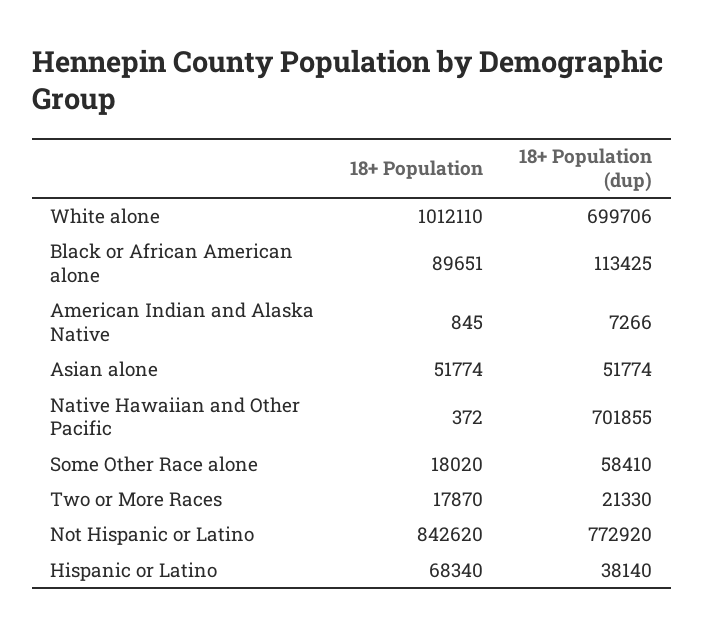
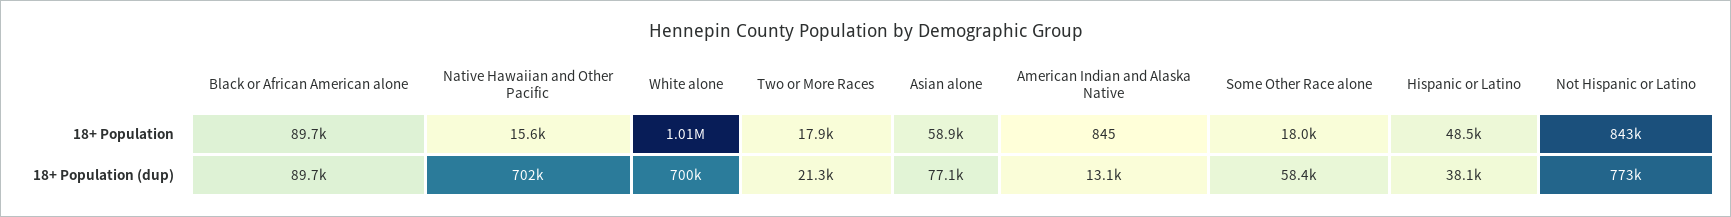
18+ Population (dup), Black or African American alone: 113425 -> 89700
18+ Population (dup), American Indian and Alaska Native: 7266 -> 13100
18+ Population, Asian alone: 51774 -> 58900
18+ Population (dup), Asian alone: 51774 -> 77100
18+ Population, Native Hawaiian and Other Pacific: 372 -> 15600
18+ Population, Hispanic or Latino: 68340 -> 48500

